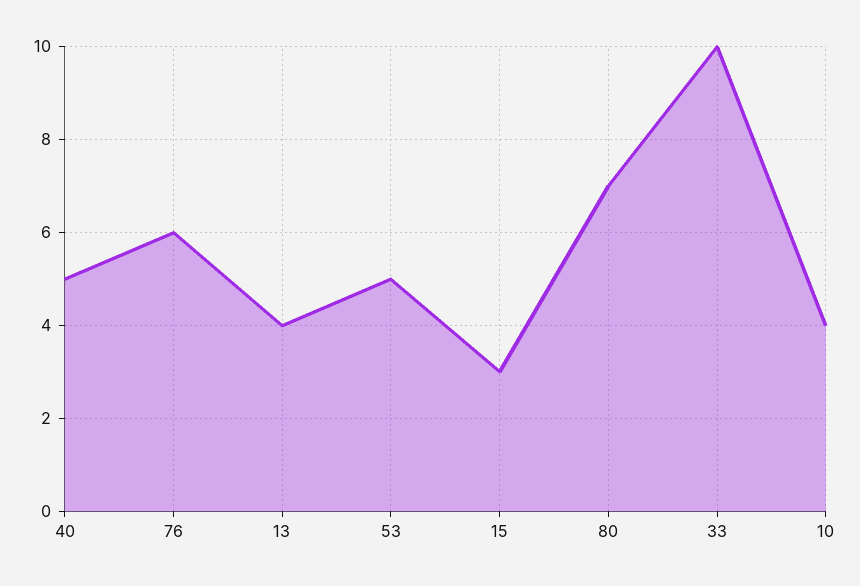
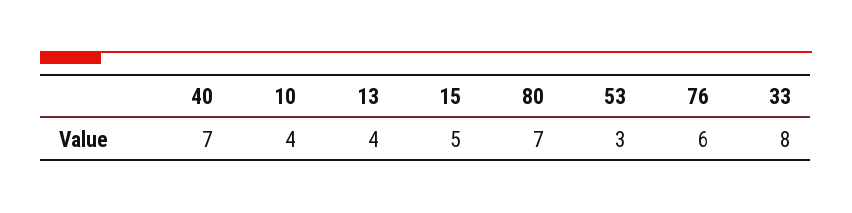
40: 5 -> 7
53: 5 -> 3
15: 3 -> 5
33: 10 -> 8

